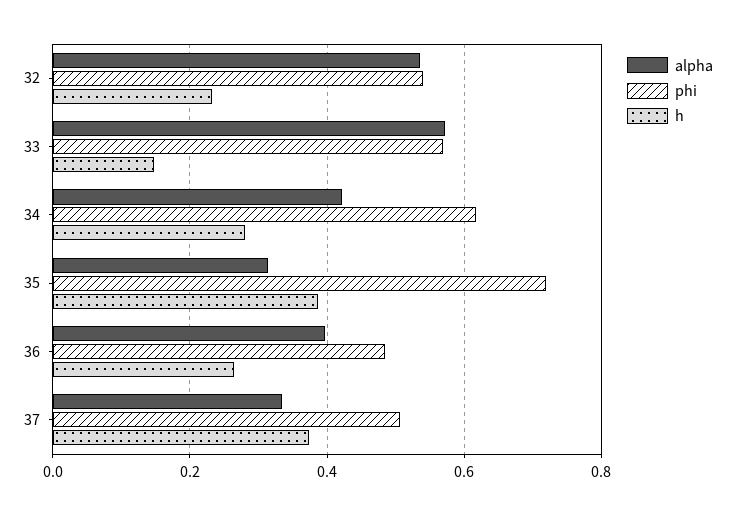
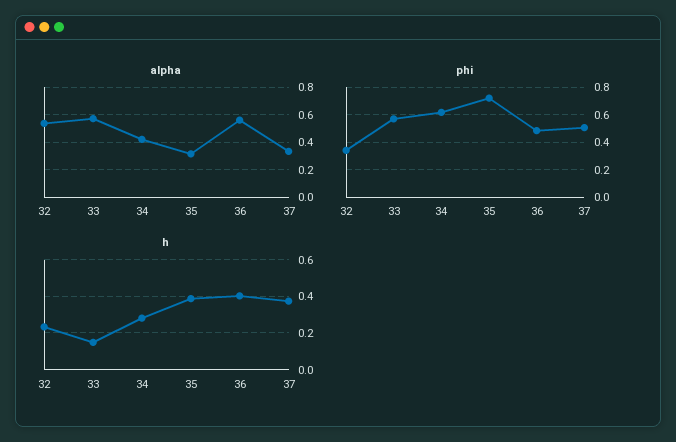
phi, 32: 0.54 -> 0.35
alpha, 36: 0.4 -> 0.55
h, 36: 0.26 -> 0.4

